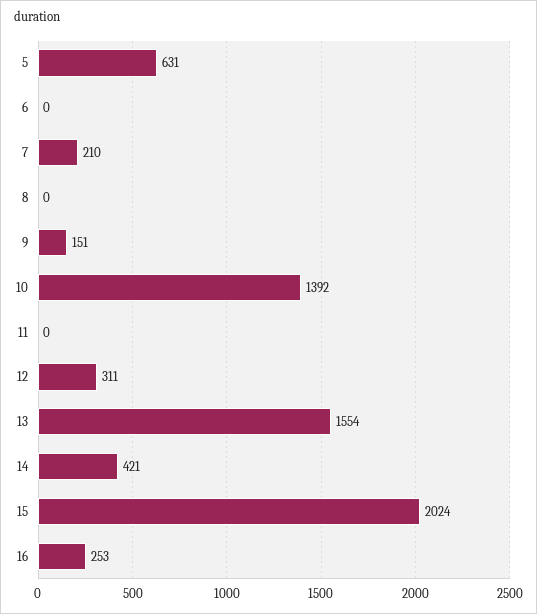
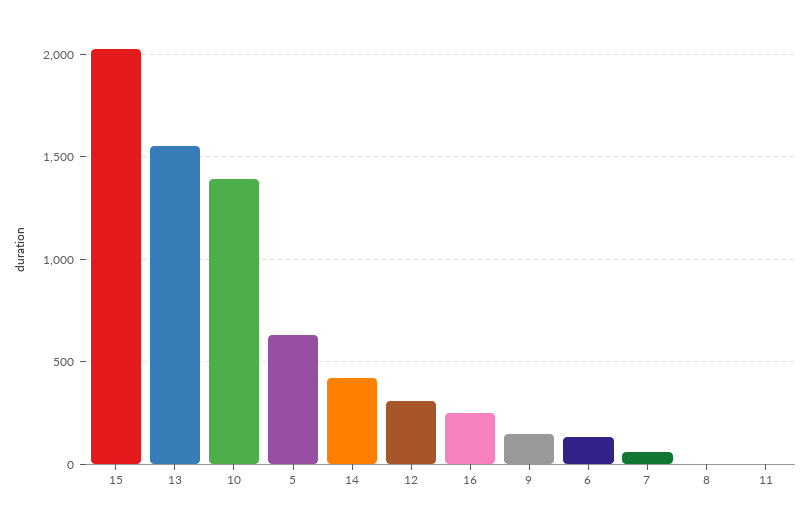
6: 0 -> 150
7: 210 -> 50

